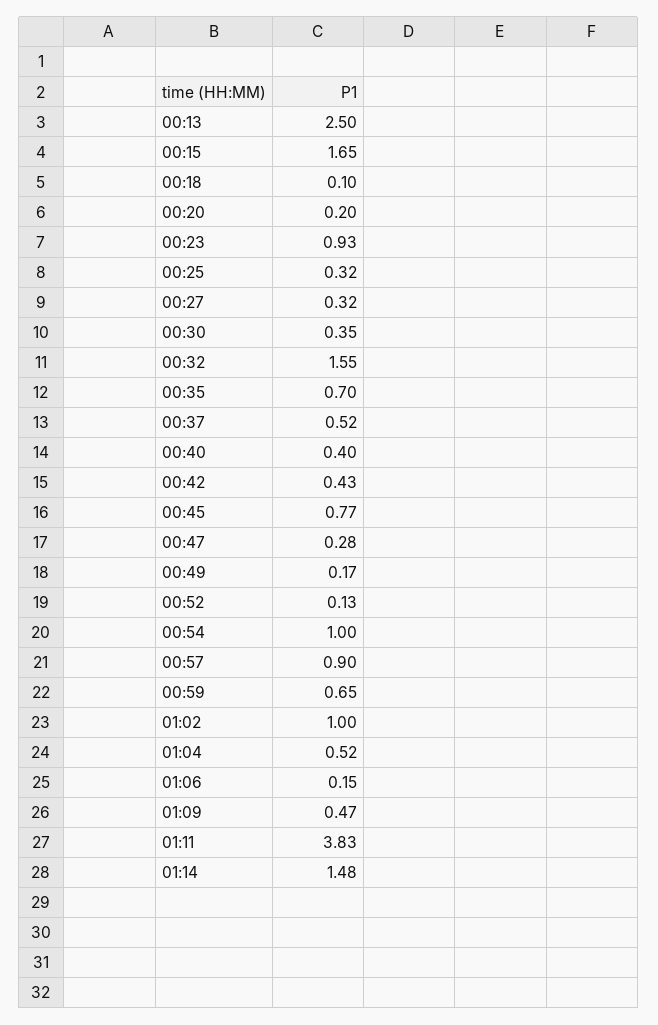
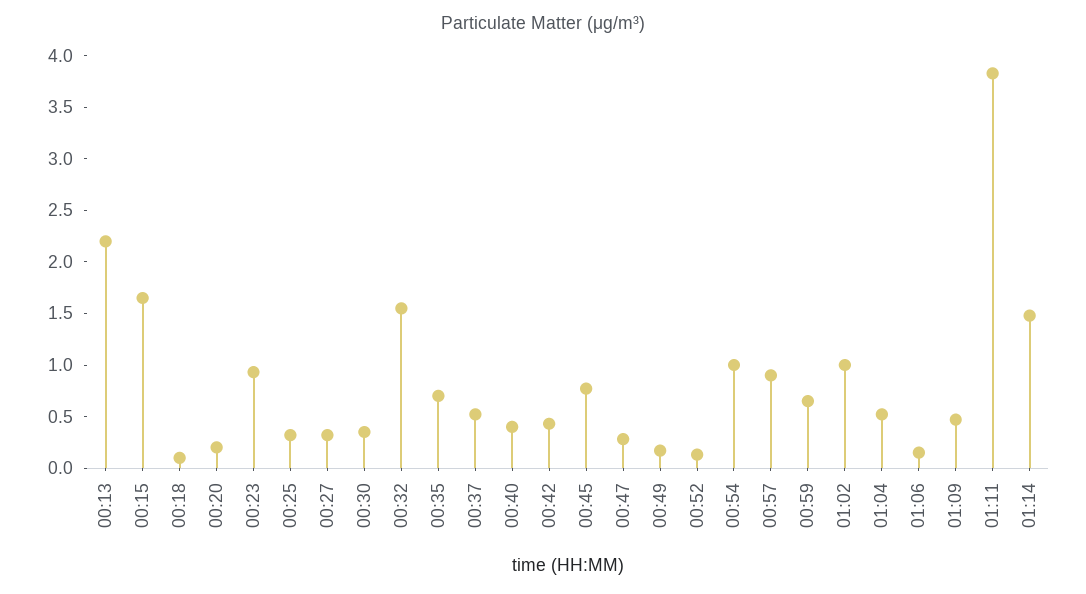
00:13: 2.5 -> 2.2

